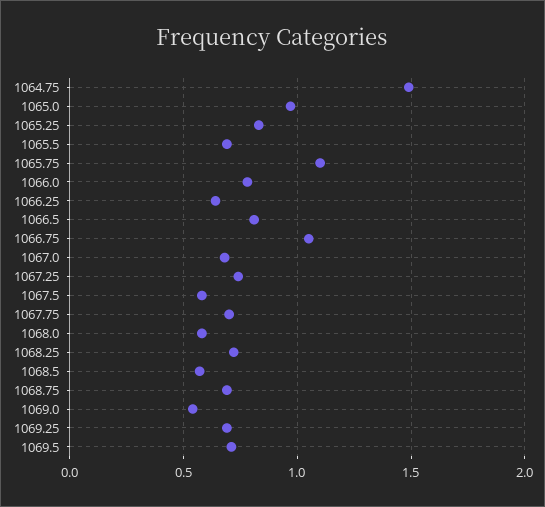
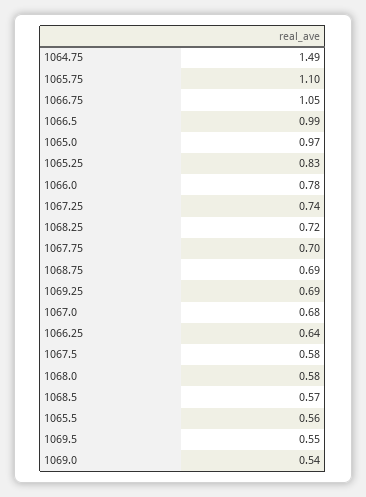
1065.5: 0.7 -> 0.56
1066.5: 0.8 -> 0.99
1069.5: 0.7 -> 0.55

